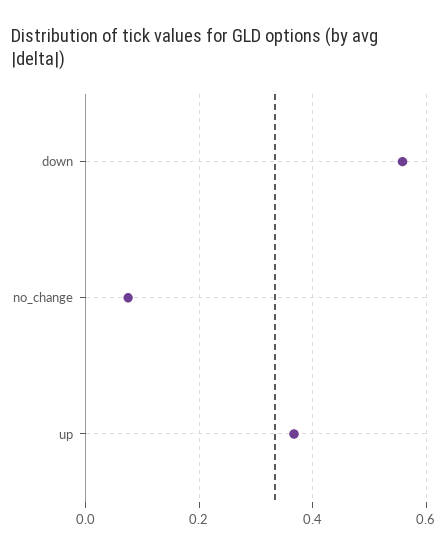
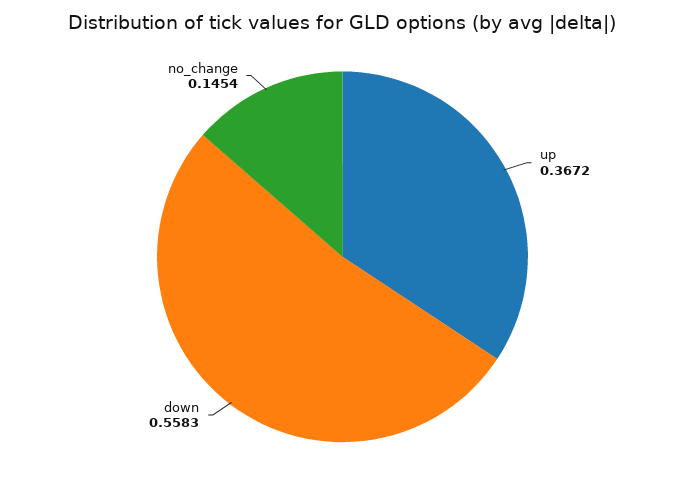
no_change: 0.08 -> 0.1454

